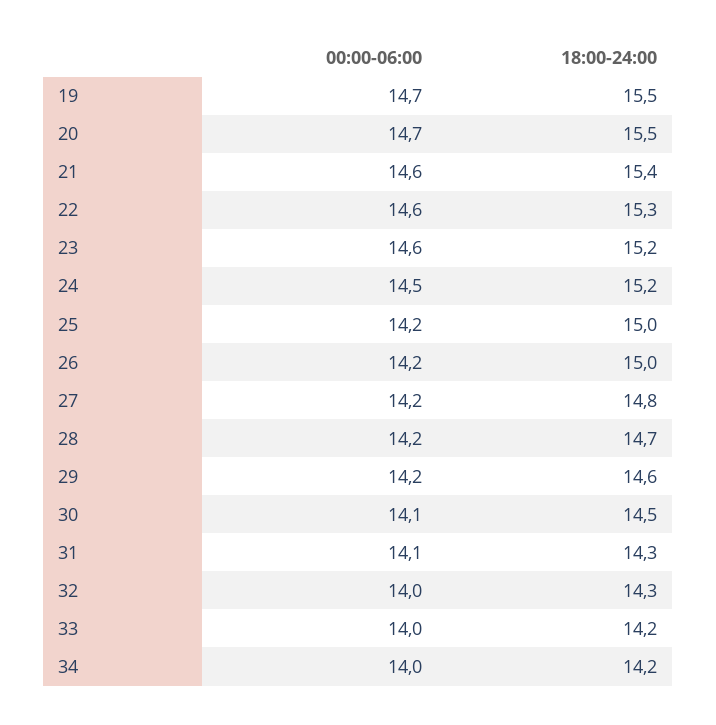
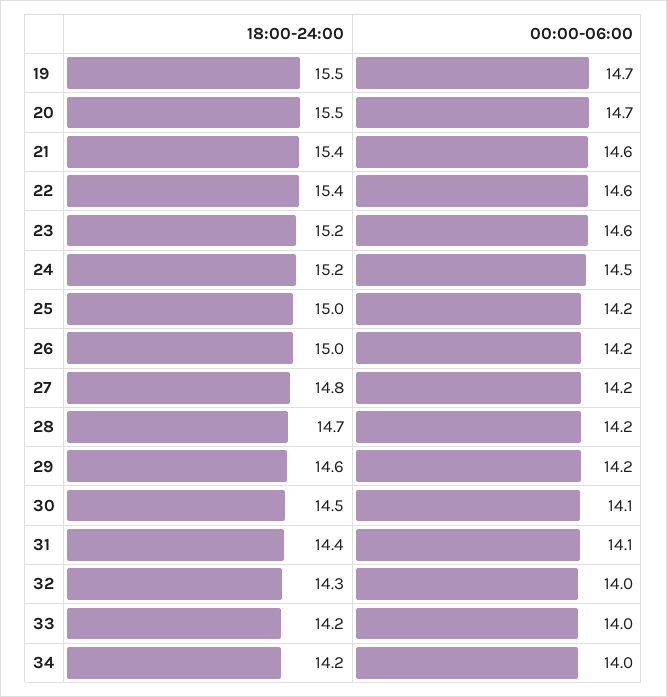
18:00-24:00, 22: 15.3 -> 15.4
18:00-24:00, 31: 14.3 -> 14.4

